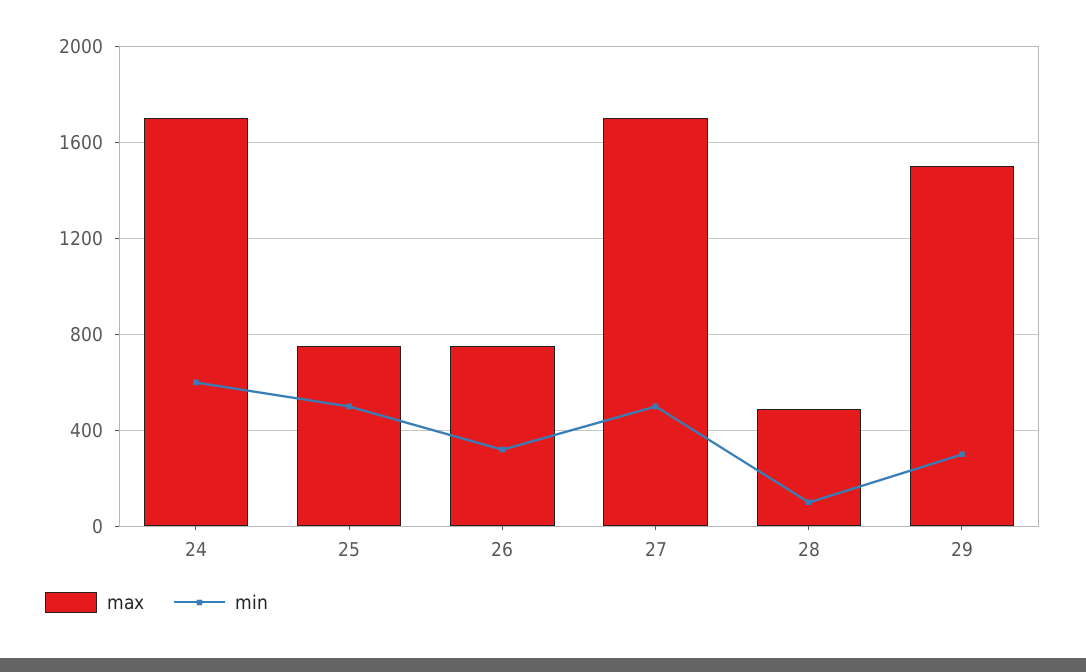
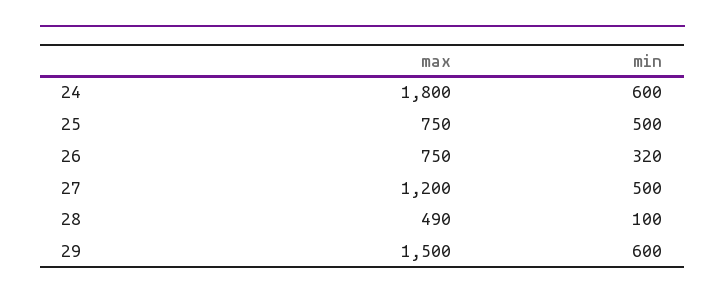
max, 24: 1700 -> 1800
max, 27: 1700 -> 1200
min, 29: 300 -> 600

